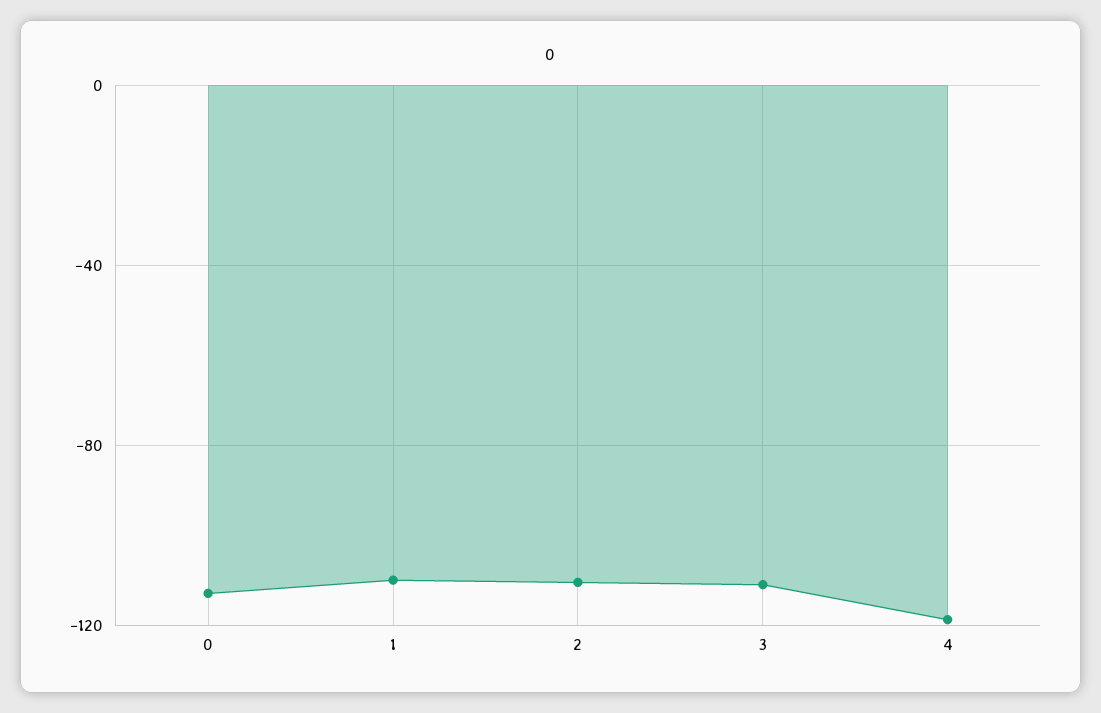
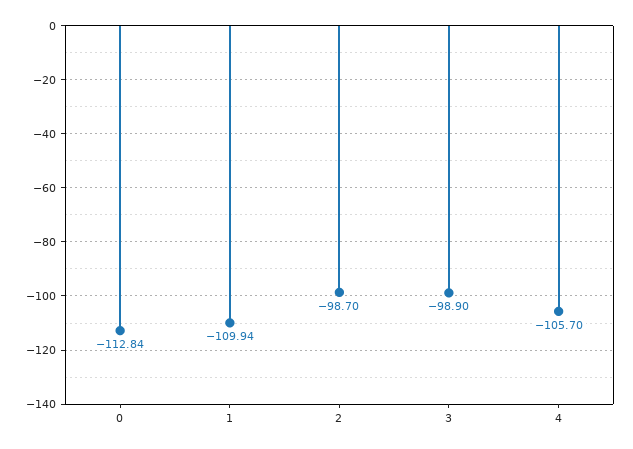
2: -110 -> -98.7
3: -110 -> -98.9
4: -120 -> -105.7

